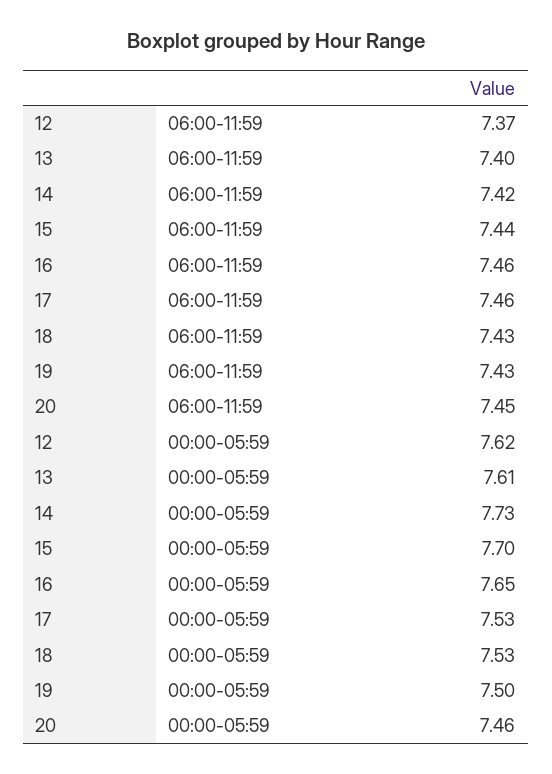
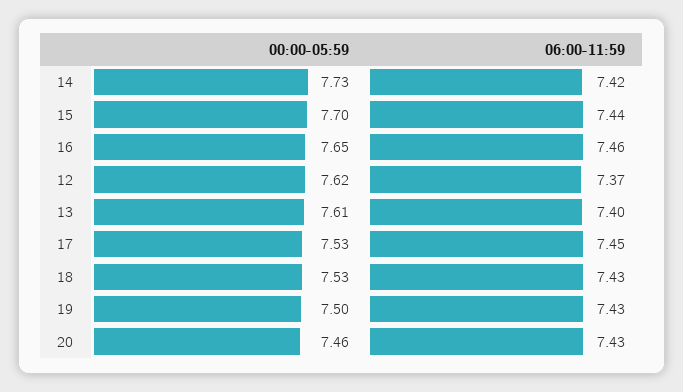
17, 06:00-11:59: 7.46 -> 7.45
20, 06:00-11:59: 7.45 -> 7.43

